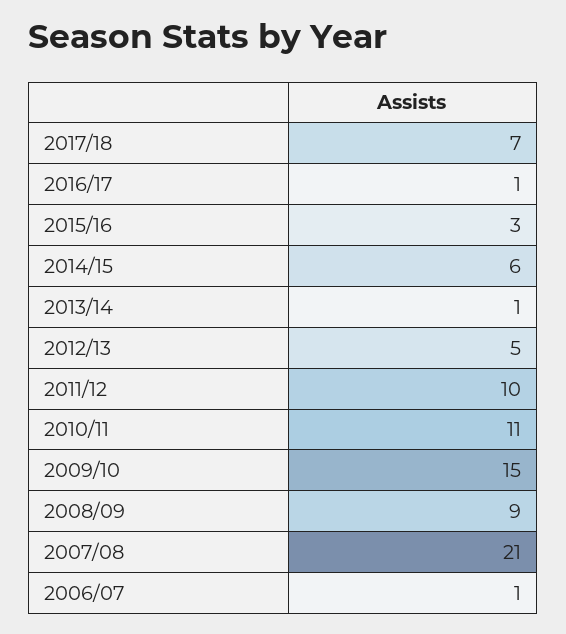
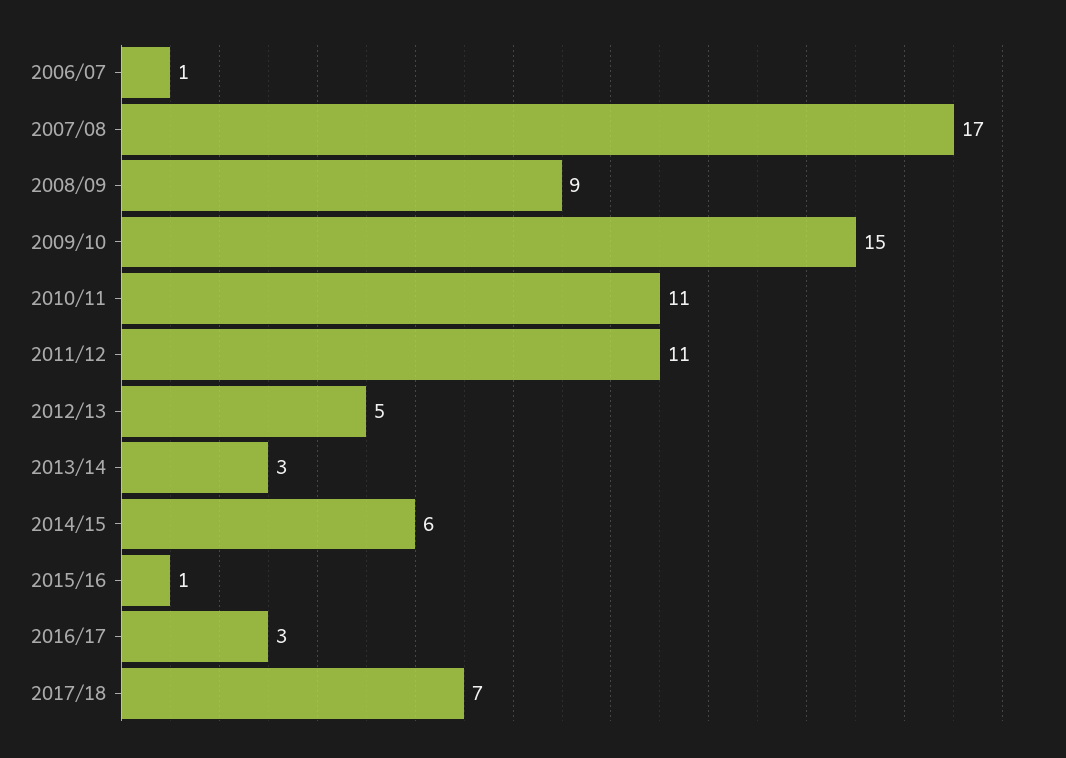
2016/17: 1 -> 3
2015/16: 3 -> 1
2013/14: 1 -> 3
2011/12: 10 -> 11
2007/08: 21 -> 17

